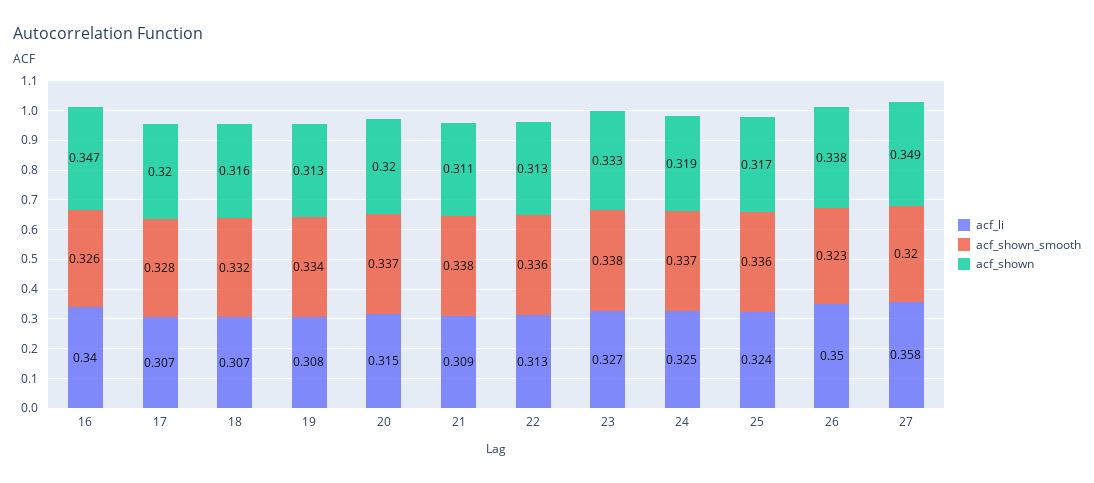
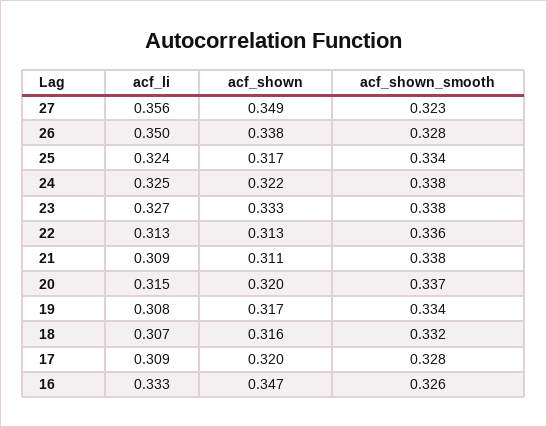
acf_li, 16: 0.34 -> 0.333
acf_li, 17: 0.307 -> 0.309
acf_shown, 19: 0.313 -> 0.317
acf_shown_smooth, 24: 0.337 -> 0.338
acf_shown, 24: 0.319 -> 0.322
acf_shown_smooth, 25: 0.336 -> 0.334
acf_shown_smooth, 26: 0.323 -> 0.328
acf_li, 27: 0.358 -> 0.356
acf_shown_smooth, 27: 0.32 -> 0.323

